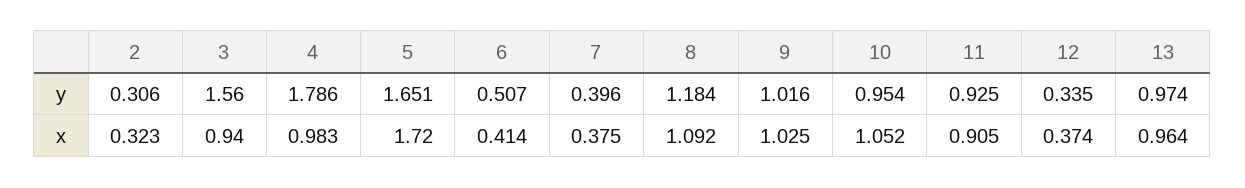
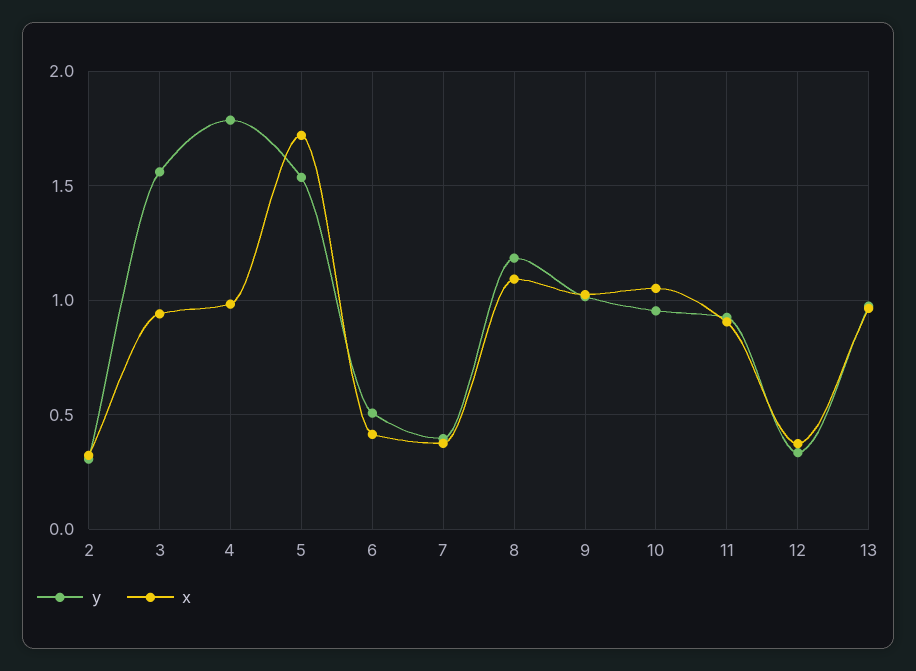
y, 5: 1.651 -> 1.55

